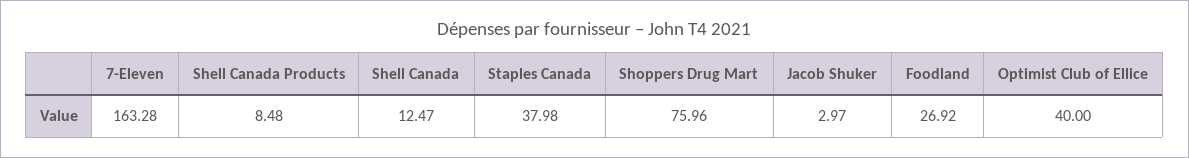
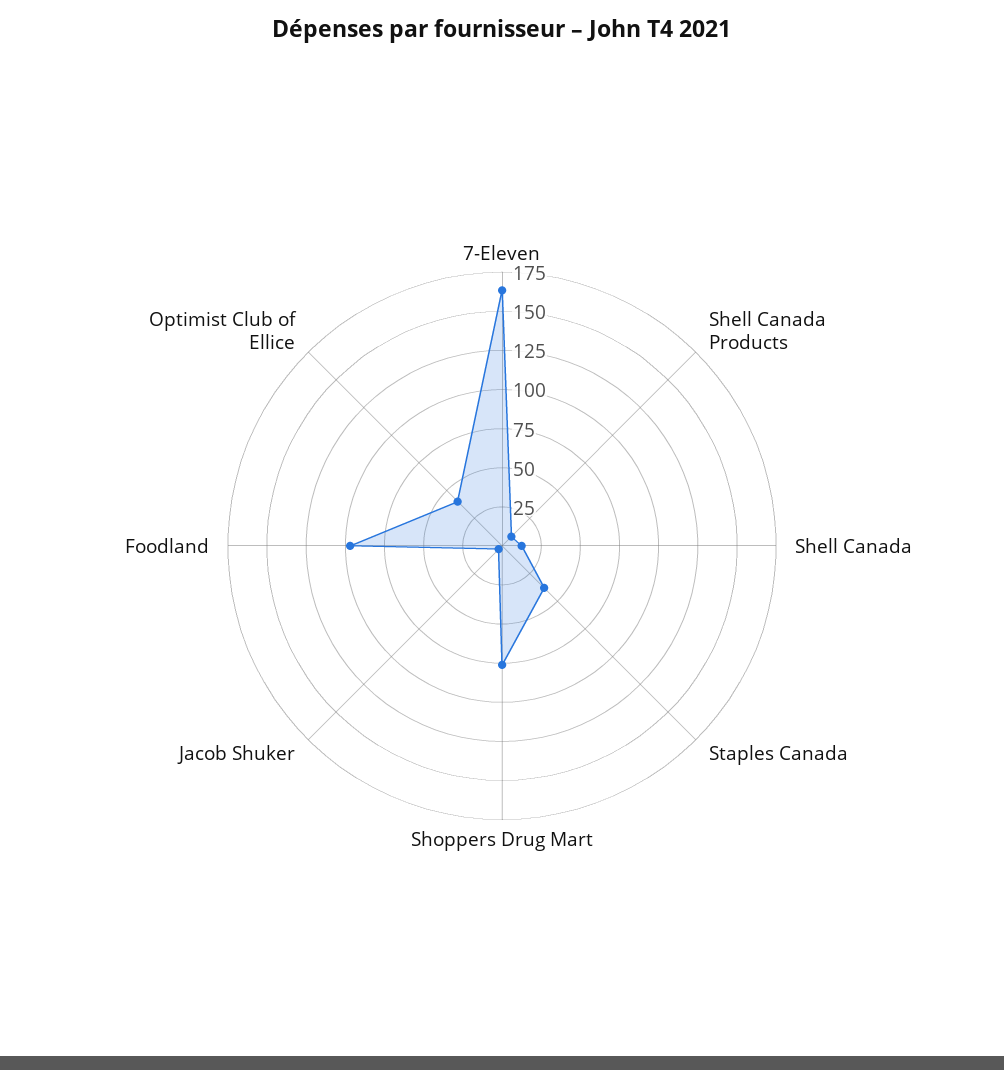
Foodland: 26.92 -> 100

